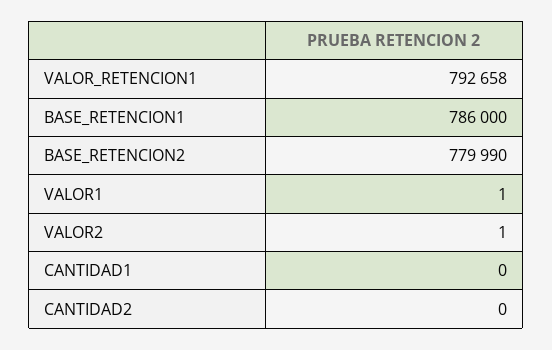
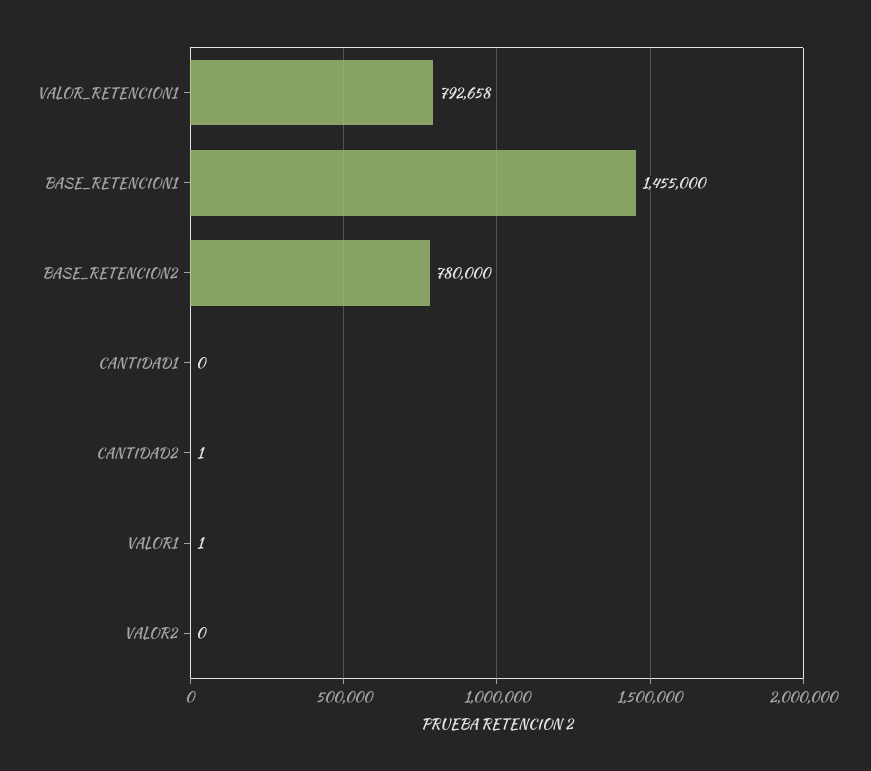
BASE_RETENCION1: 786000 -> 1455000
BASE_RETENCION2: 779990 -> 780000
VALOR2: 1 -> 0
CANTIDAD2: 0 -> 1

